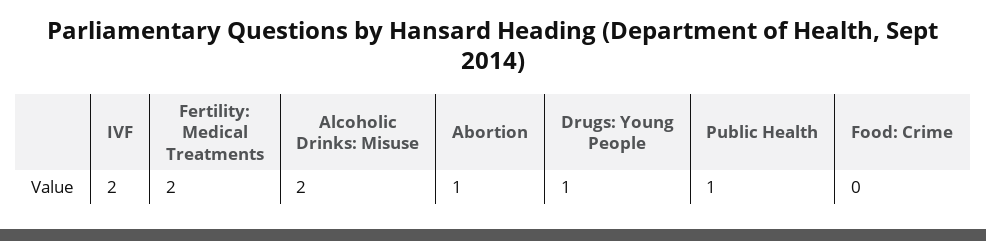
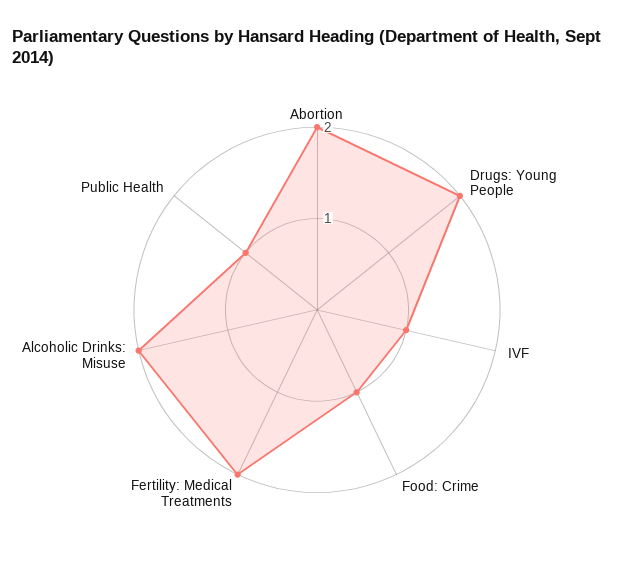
IVF: 2 -> 1
Abortion: 1 -> 2
Drugs: Young People: 1 -> 2
Food: Crime: 0 -> 1

